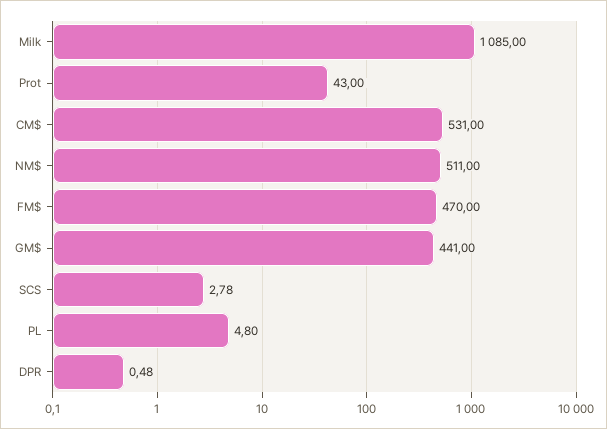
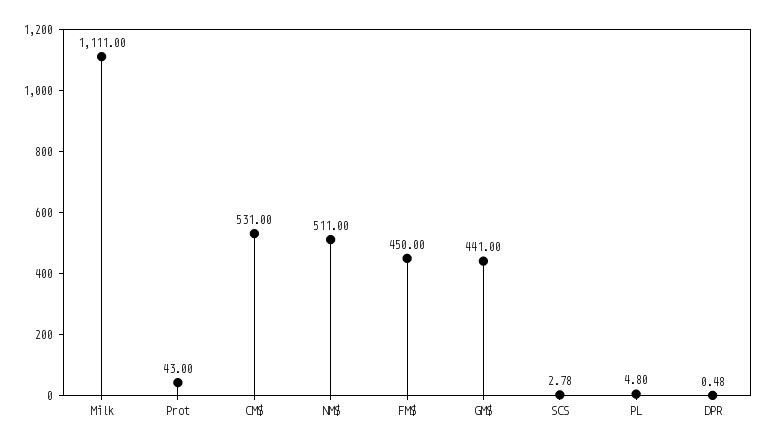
Milk: 1085 -> 1111
FM$: 470 -> 450

